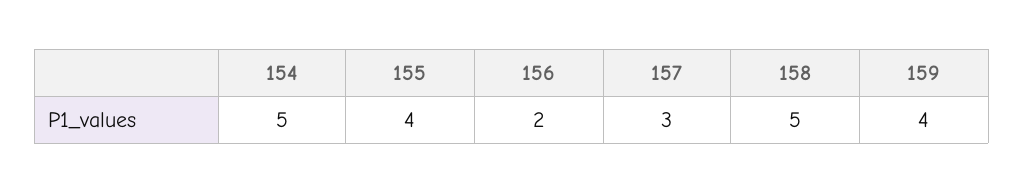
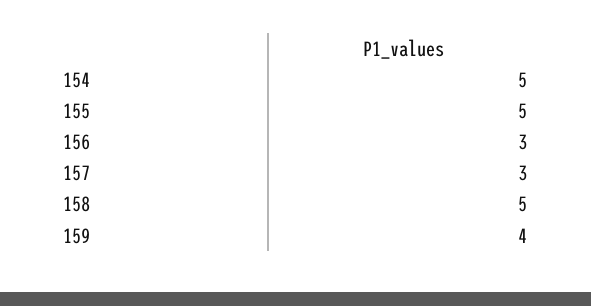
155: 4 -> 5
156: 2 -> 3

